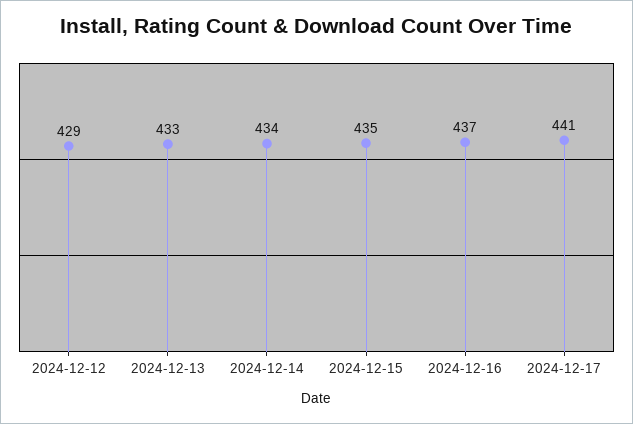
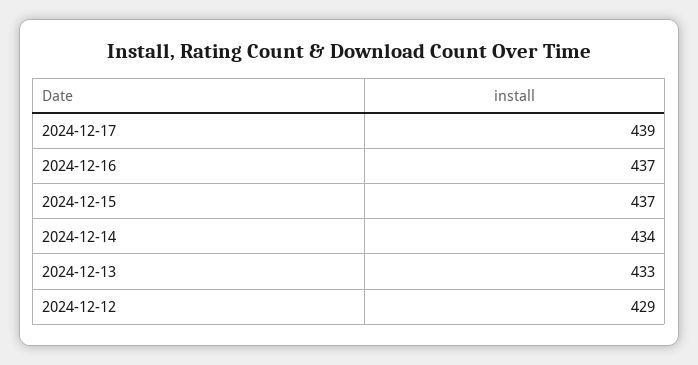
2024-12-15: 435 -> 437
2024-12-17: 441 -> 439

